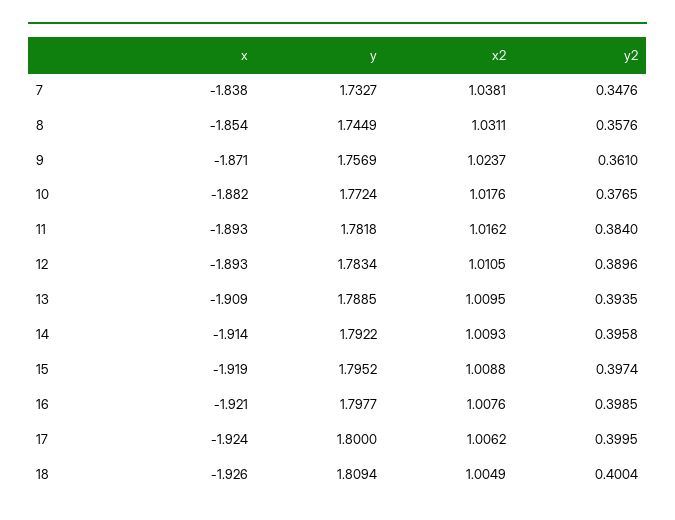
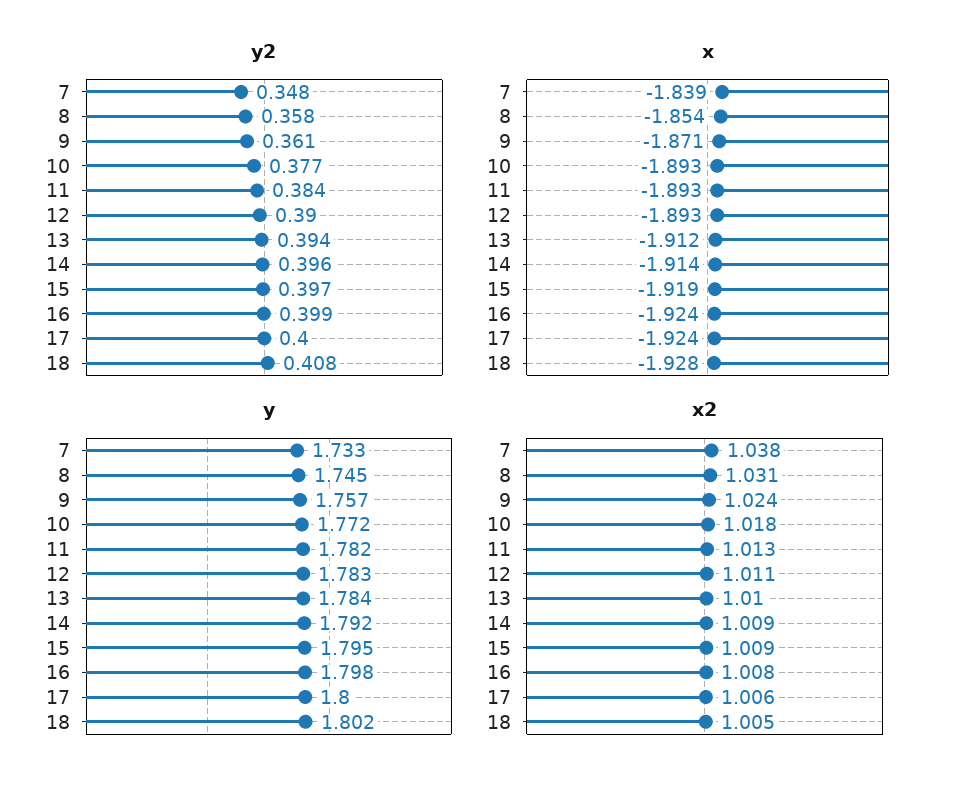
x, 7: -1.838 -> -1.839
x, 10: -1.882 -> -1.893
x2, 11: 1.0162 -> 1.013
x, 13: -1.909 -> -1.912
y, 13: 1.7885 -> 1.784
x, 16: -1.921 -> -1.924
x, 18: -1.926 -> -1.928
y, 18: 1.8094 -> 1.802
y2, 18: 0.4004 -> 0.408

